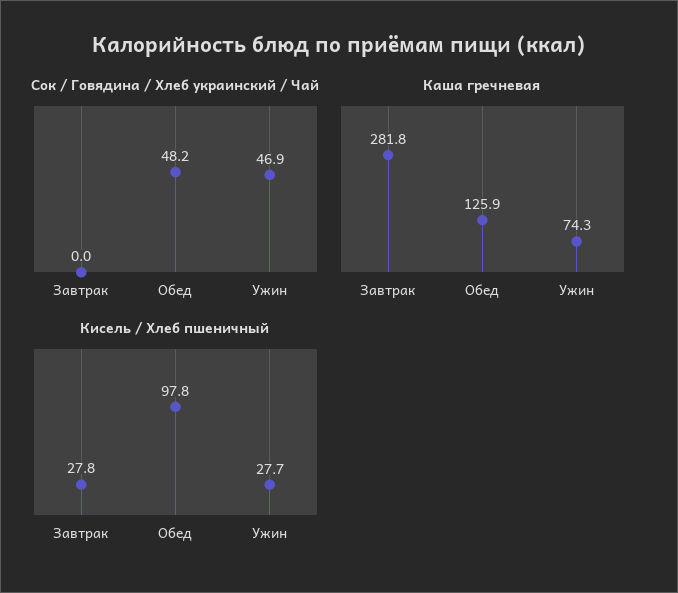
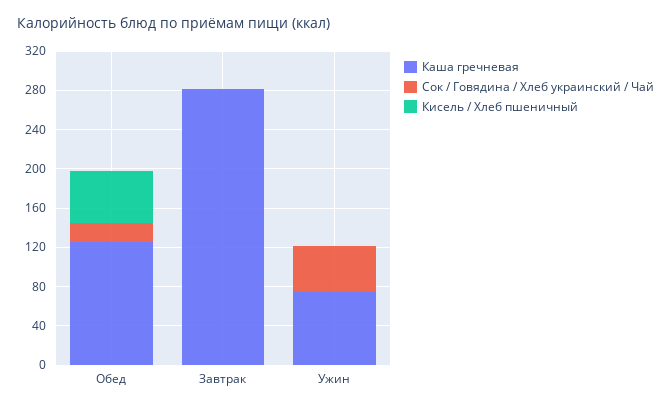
Сок / Говядина / Хлеб украинский / Чай, Обед: 48.2 -> 20
Кисель / Хлеб пшеничный, Завтрак: 27.8 -> 0
Кисель / Хлеб пшеничный, Обед: 97.8 -> 50
Кисель / Хлеб пшеничный, Ужин: 27.7 -> 0

